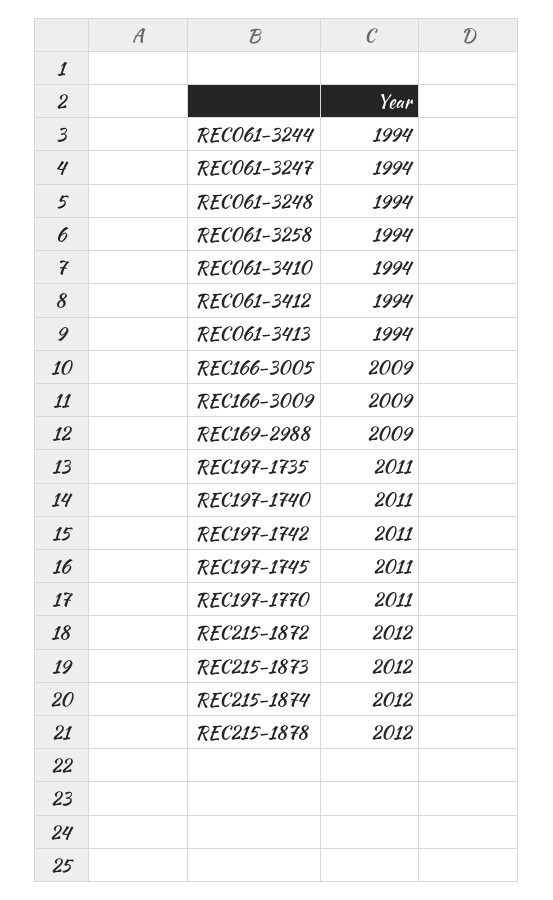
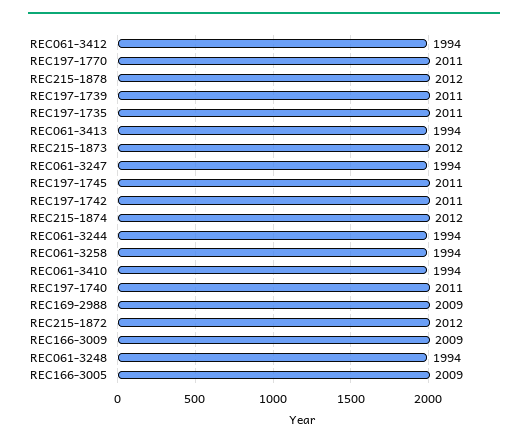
REC197-1739: none -> 2011

